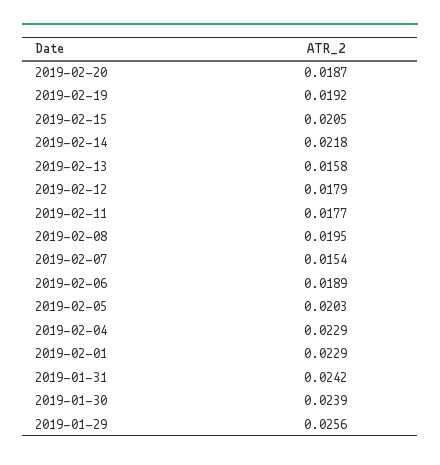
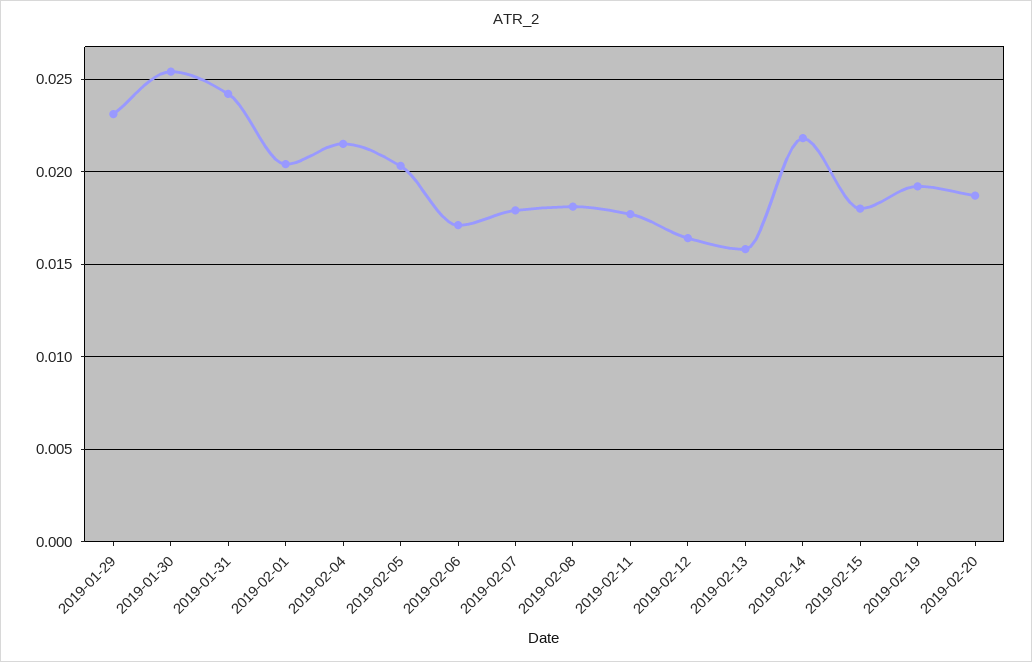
2019-02-15: 0.0205 -> 0.018
2019-02-12: 0.0179 -> 0.0165
2019-02-08: 0.0195 -> 0.018
2019-02-07: 0.0154 -> 0.018
2019-02-06: 0.0189 -> 0.017
2019-02-04: 0.0229 -> 0.0215
2019-02-01: 0.0229 -> 0.0205
2019-01-30: 0.0239 -> 0.0255
2019-01-29: 0.0256 -> 0.023

